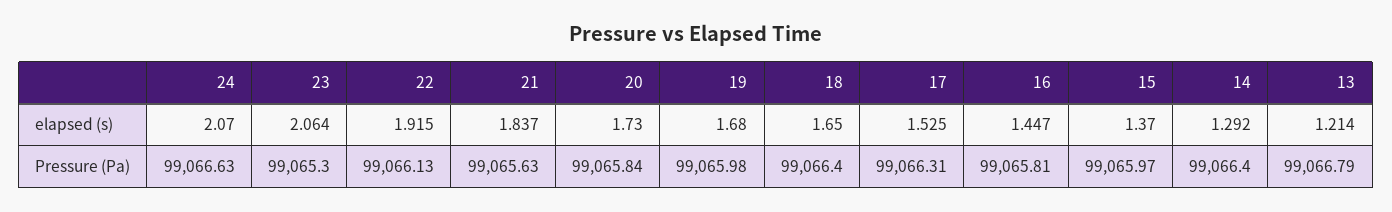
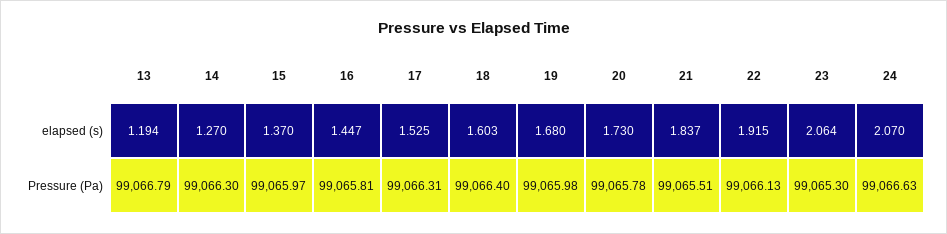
18, elapsed (s): 1.65 -> 1.603
14, elapsed (s): 1.292 -> 1.27
13, elapsed (s): 1.214 -> 1.194
21, Pressure (Pa): 99065.63 -> 99065.51
20, Pressure (Pa): 99065.84 -> 99065.78
14, Pressure (Pa): 99066.4 -> 99066.3

